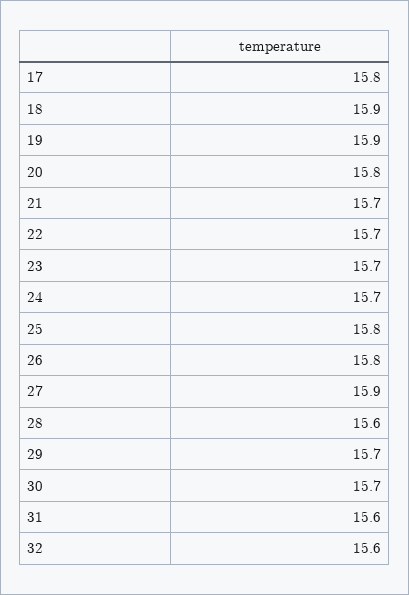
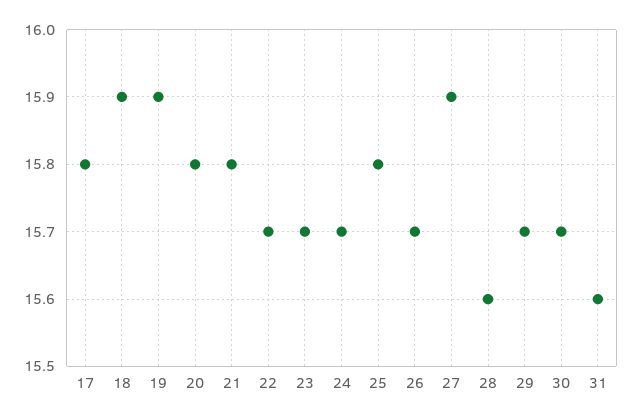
21: 15.7 -> 15.8
26: 15.8 -> 15.7
32: 15.6 -> none

